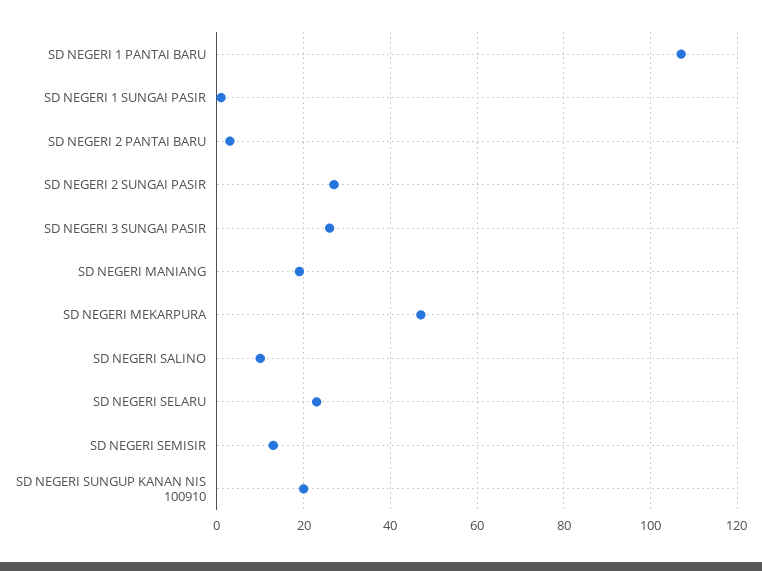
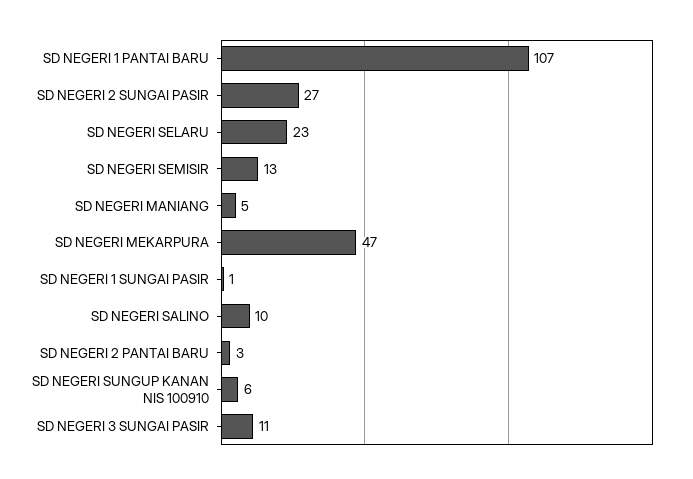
SD NEGERI 3 SUNGAI PASIR: 25 -> 11
SD NEGERI MANIANG: 20 -> 5
SD NEGERI SUNGUP KANAN NIS 100910: 20 -> 6

